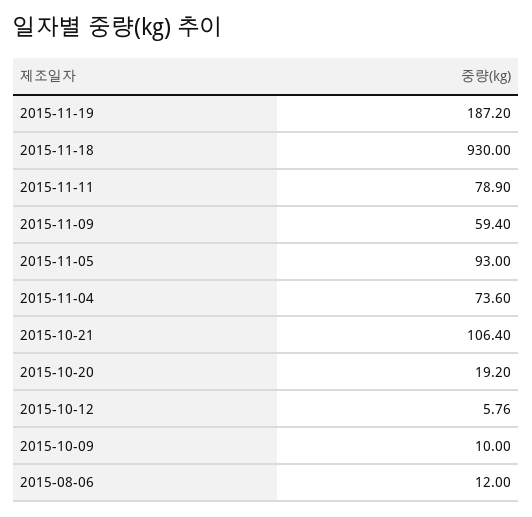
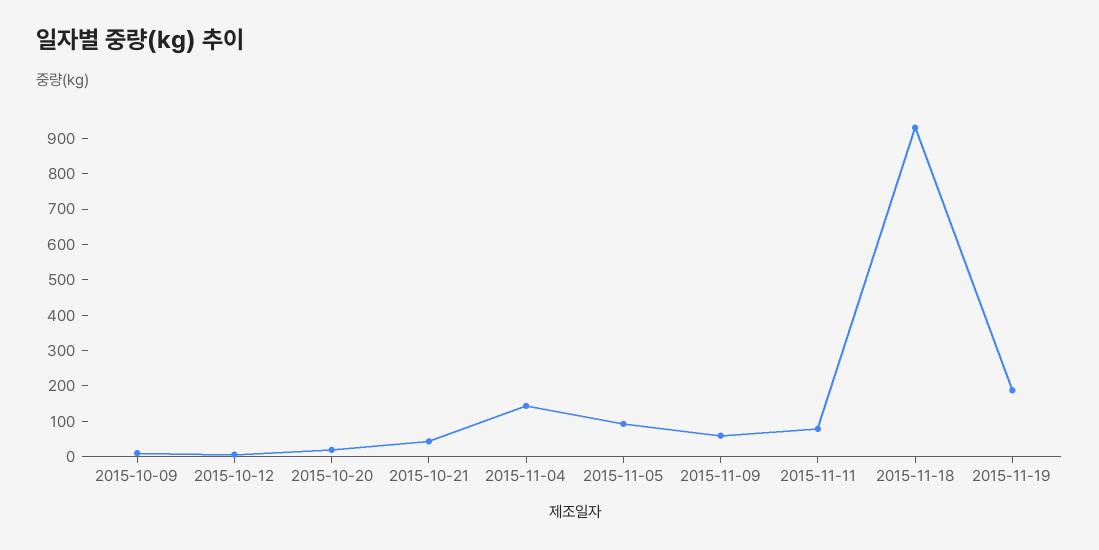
2015-11-04: 73.6 -> 150
2015-10-21: 106.4 -> 50
2015-08-06: 12 -> none

